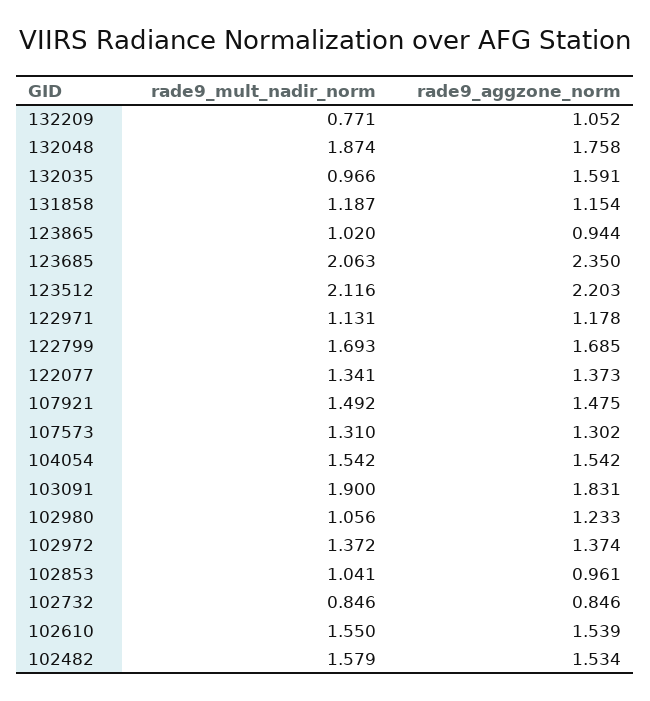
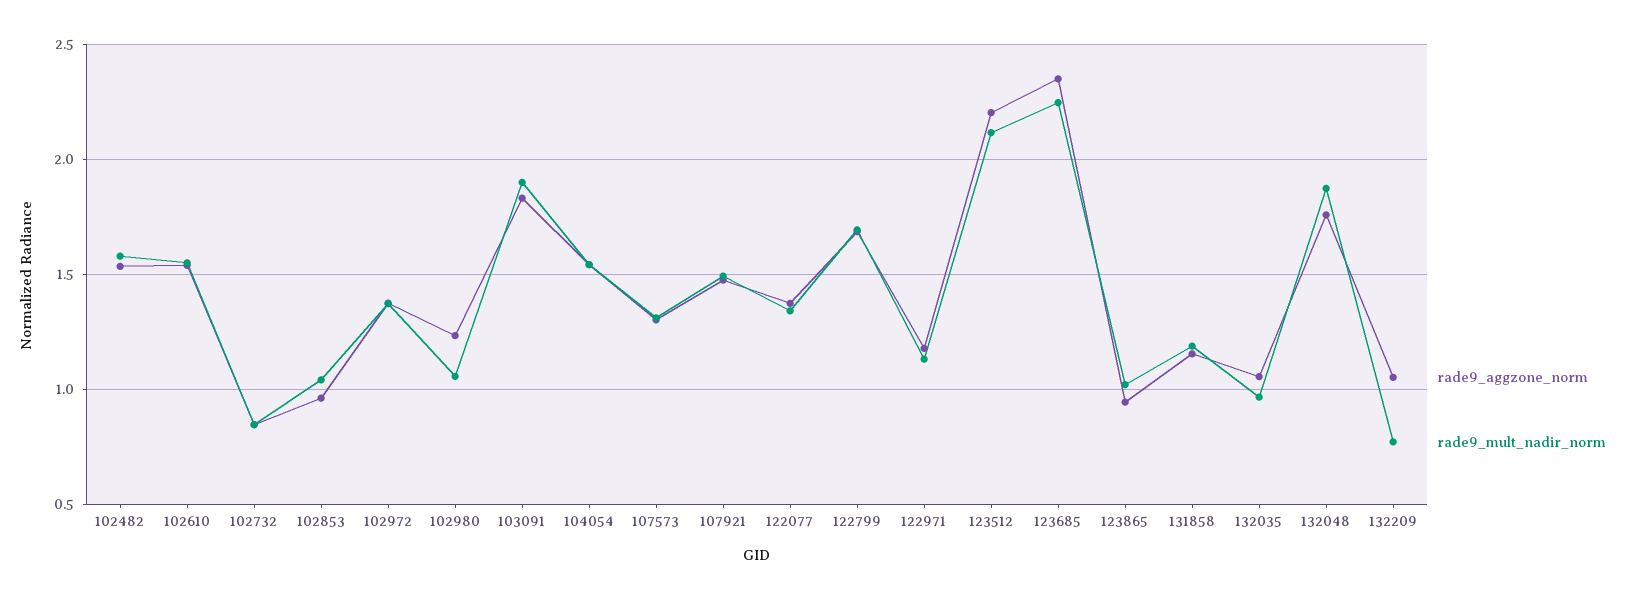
rade9_aggzone_norm, 132035: 1.591 -> 1.05
rade9_mult_nadir_norm, 123685: 2.063 -> 2.25

